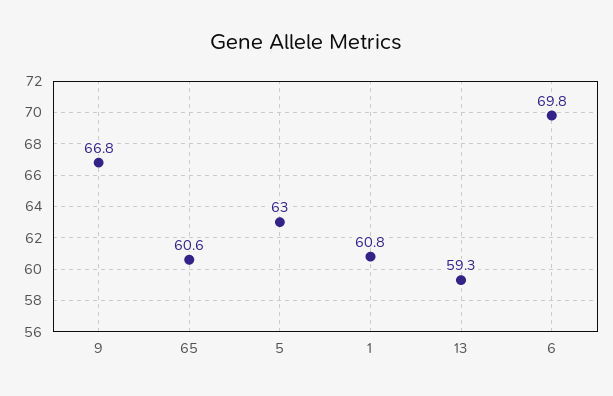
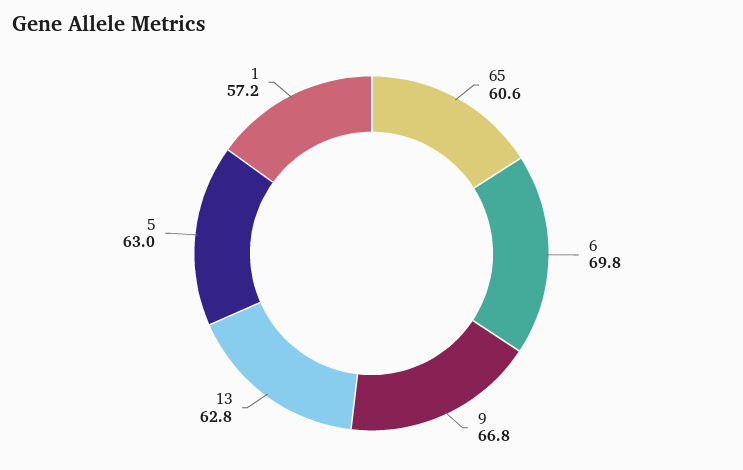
1: 60.8 -> 57.2
13: 59.3 -> 62.8

